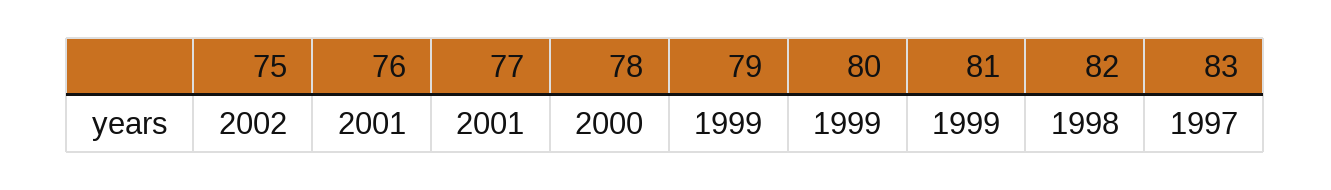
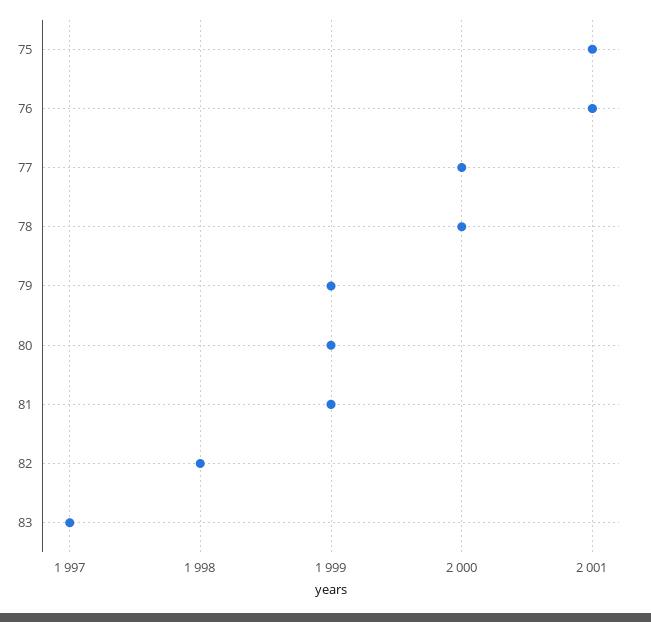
75: 2002 -> 2001
77: 2001 -> 2000

